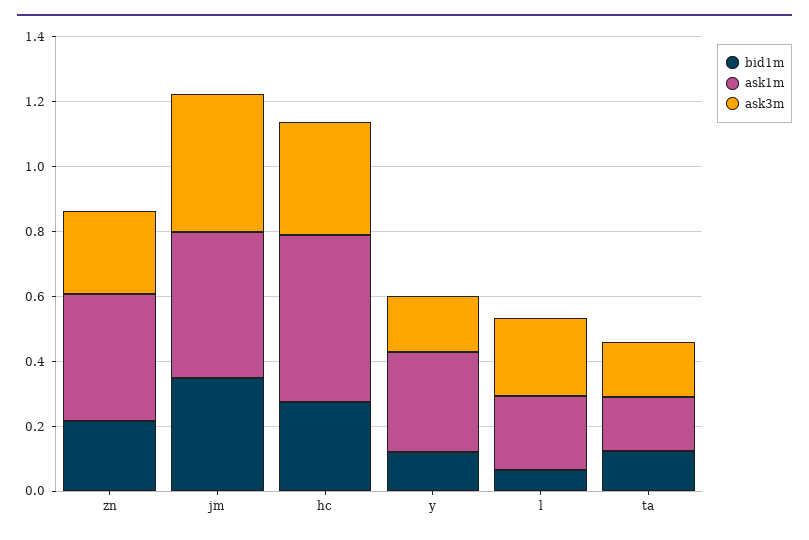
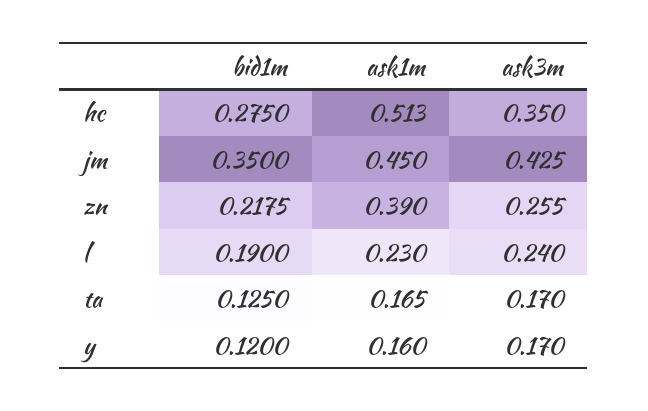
ask1m, y: 0.3 -> 0.16
bid1m, l: 0.05 -> 0.19

